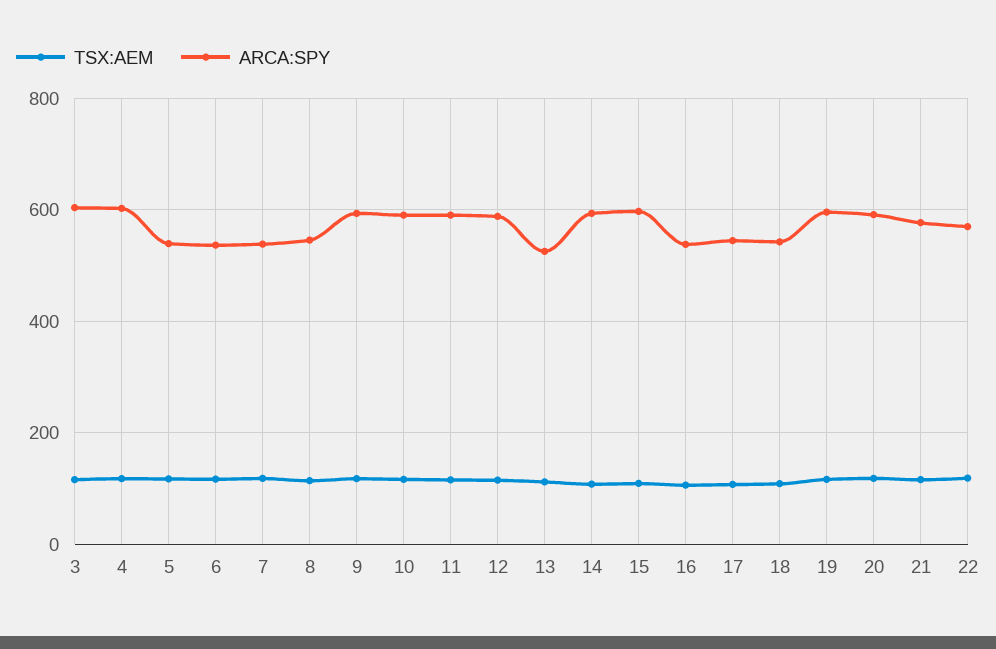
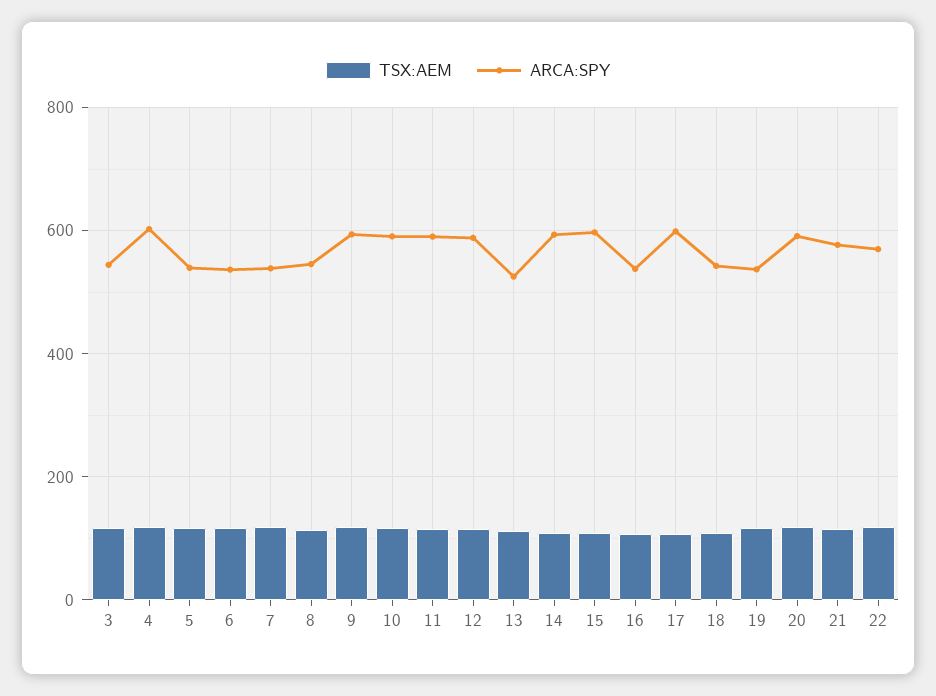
ARCA:SPY, 3: 600 -> 540
ARCA:SPY, 17: 540 -> 600
ARCA:SPY, 19: 600 -> 540

